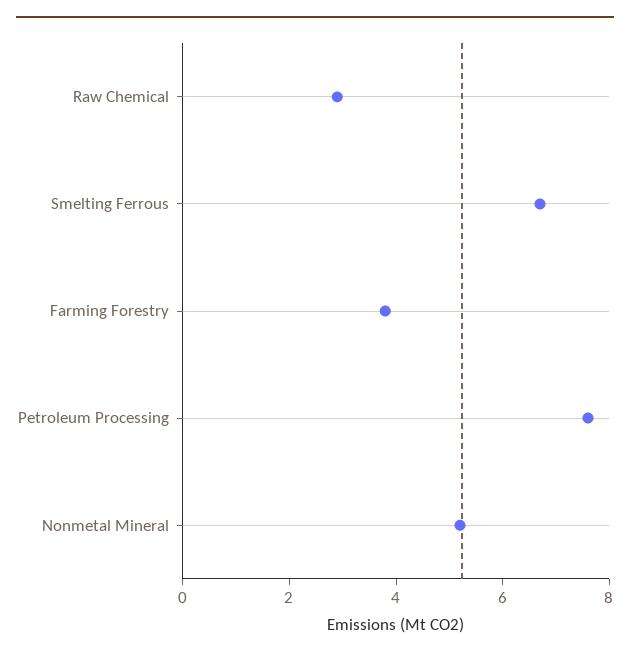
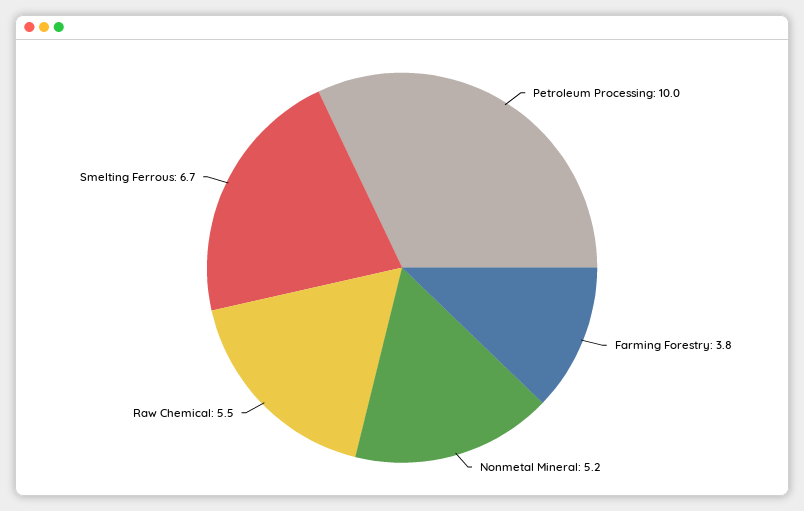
Raw Chemical: 3 -> 5.5
Petroleum Processing: 7.5 -> 10

